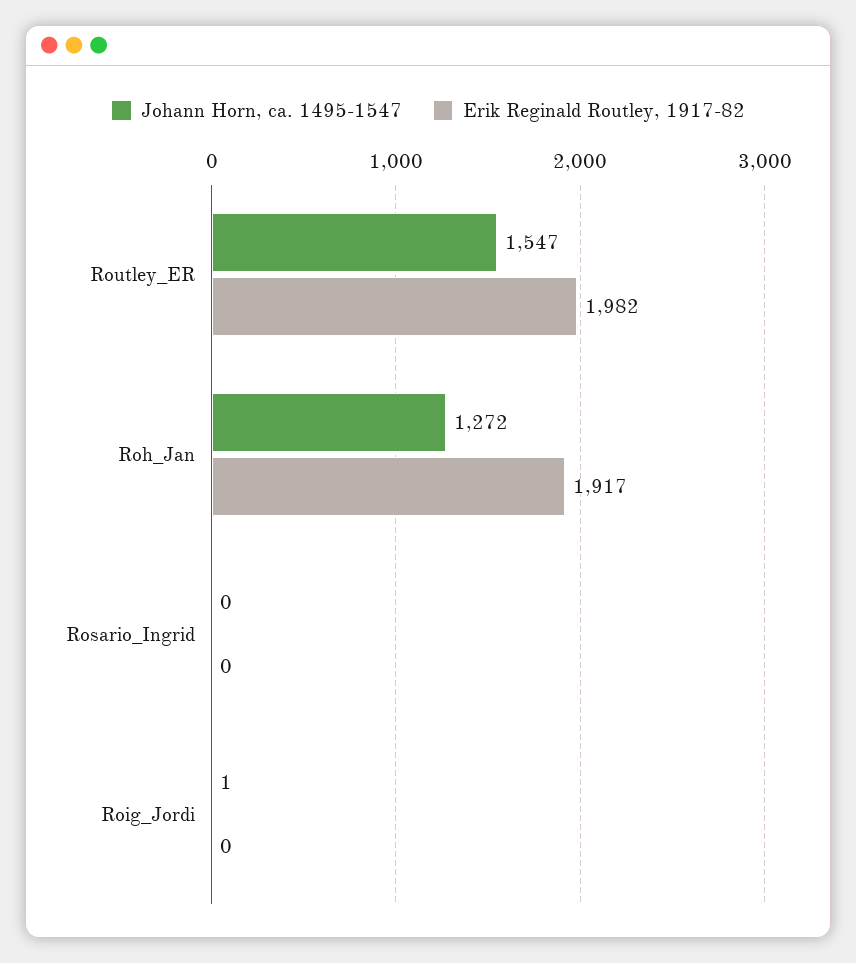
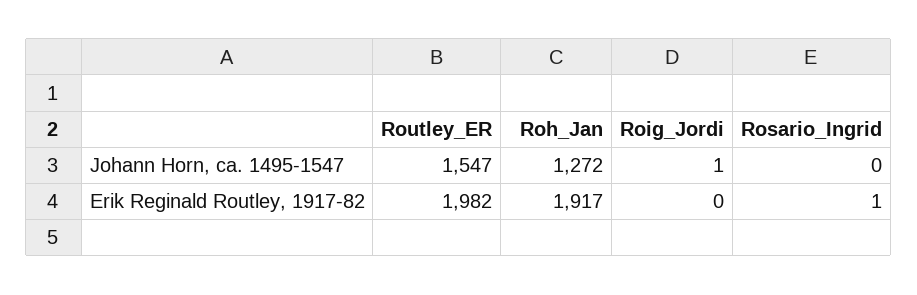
Erik Reginald Routley, 1917-82, Rosario_Ingrid: 0 -> 1

